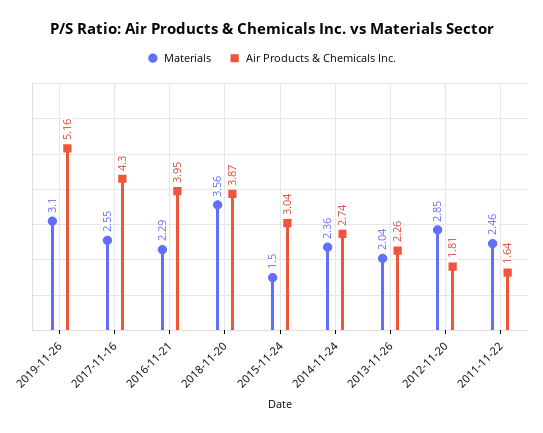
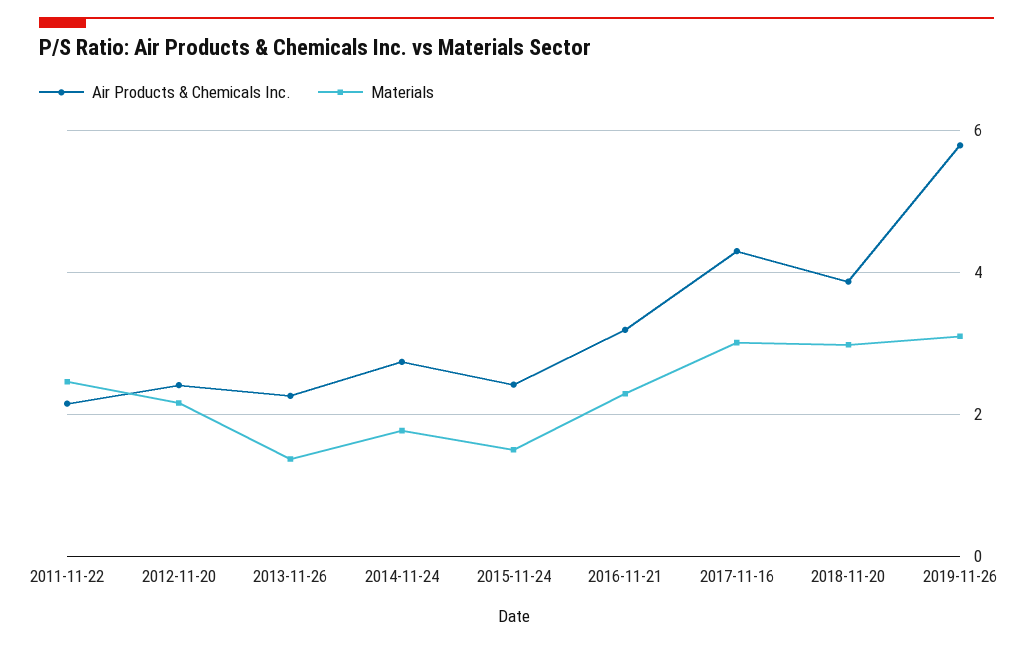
Air Products & Chemicals Inc., 2019-11-26: 5.16 -> 5.8
Materials, 2017-11-16: 2.55 -> 3
Air Products & Chemicals Inc., 2016-11-21: 3.95 -> 3.2
Materials, 2018-11-20: 3.56 -> 3
Air Products & Chemicals Inc., 2015-11-24: 3.04 -> 2.4
Materials, 2014-11-24: 2.36 -> 1.8
Materials, 2013-11-26: 2.04 -> 1.4
Materials, 2012-11-20: 2.85 -> 2.2
Air Products & Chemicals Inc., 2012-11-20: 1.81 -> 2.4
Air Products & Chemicals Inc., 2011-11-22: 1.64 -> 2.2

